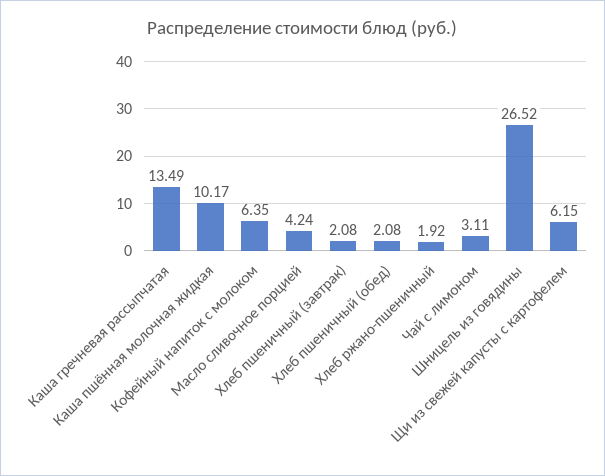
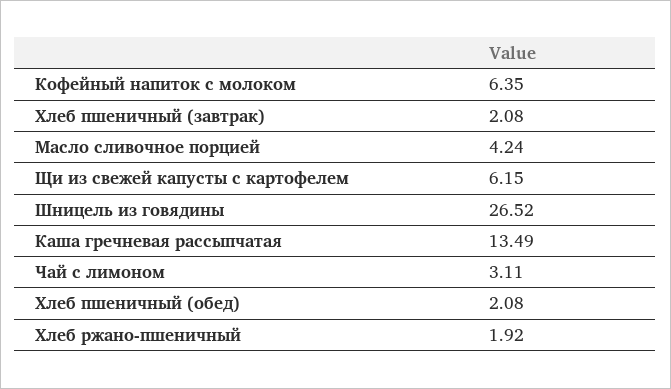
Каша пшённая молочная жидкая: 10.17 -> none

